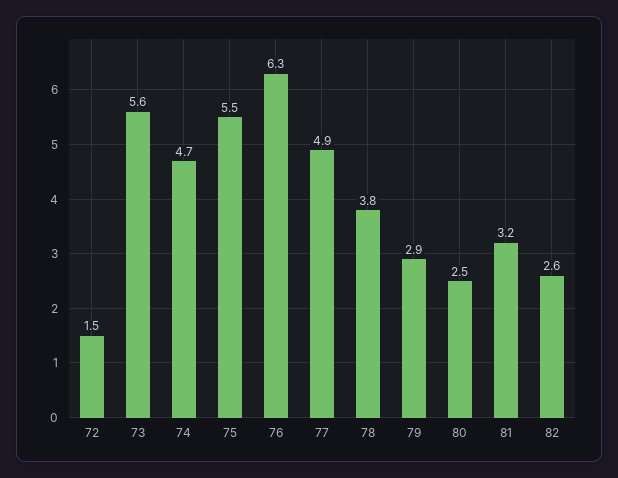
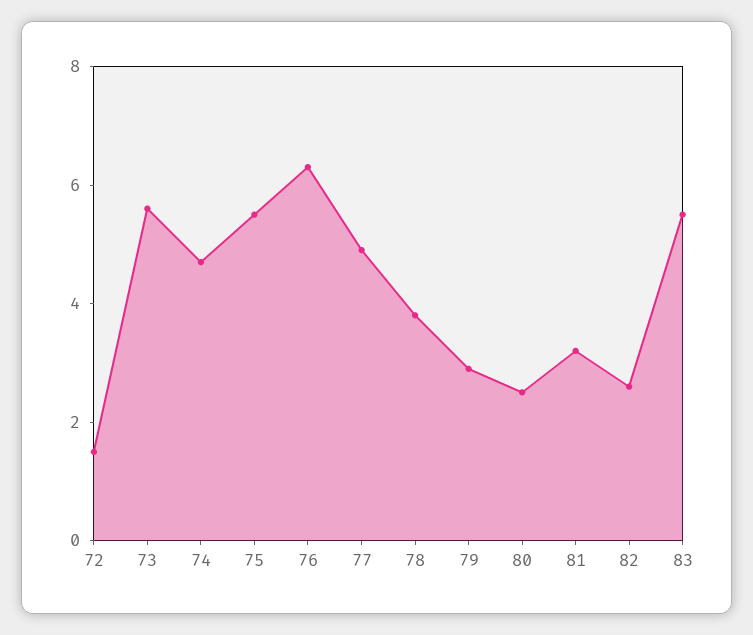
83: none -> 5.5

